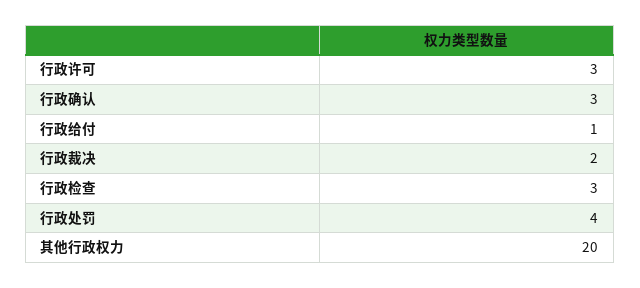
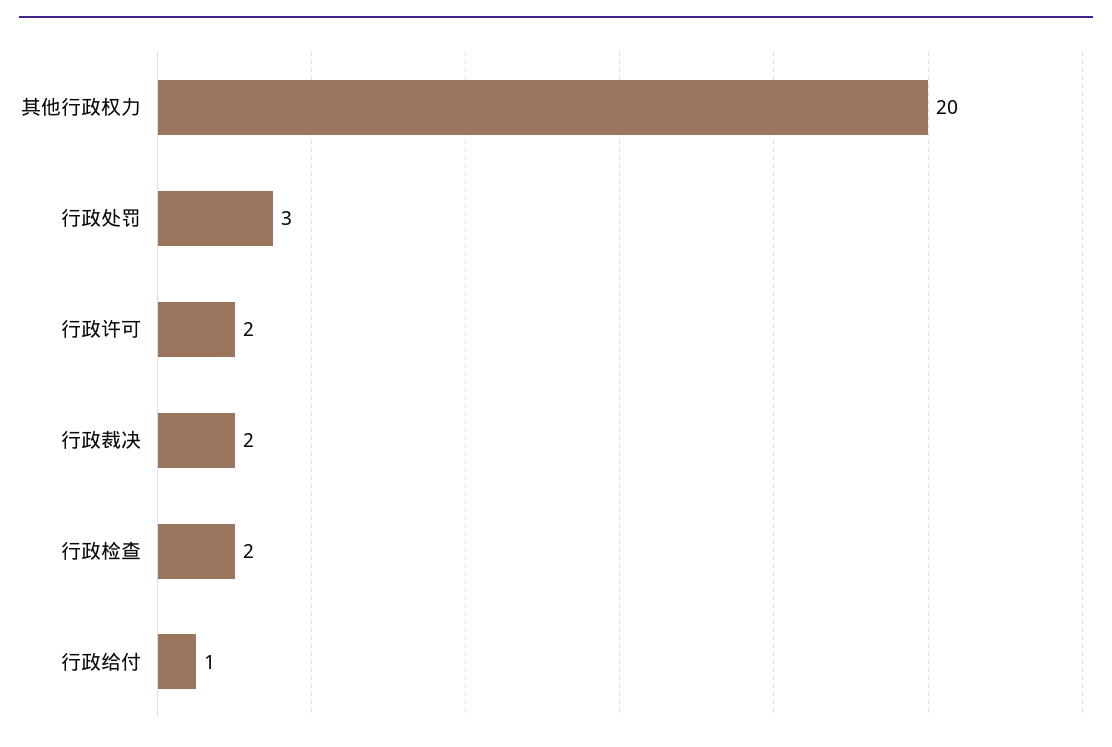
行政许可: 3 -> 2
行政确认: 3 -> none
行政检查: 3 -> 2
行政处罚: 4 -> 3

